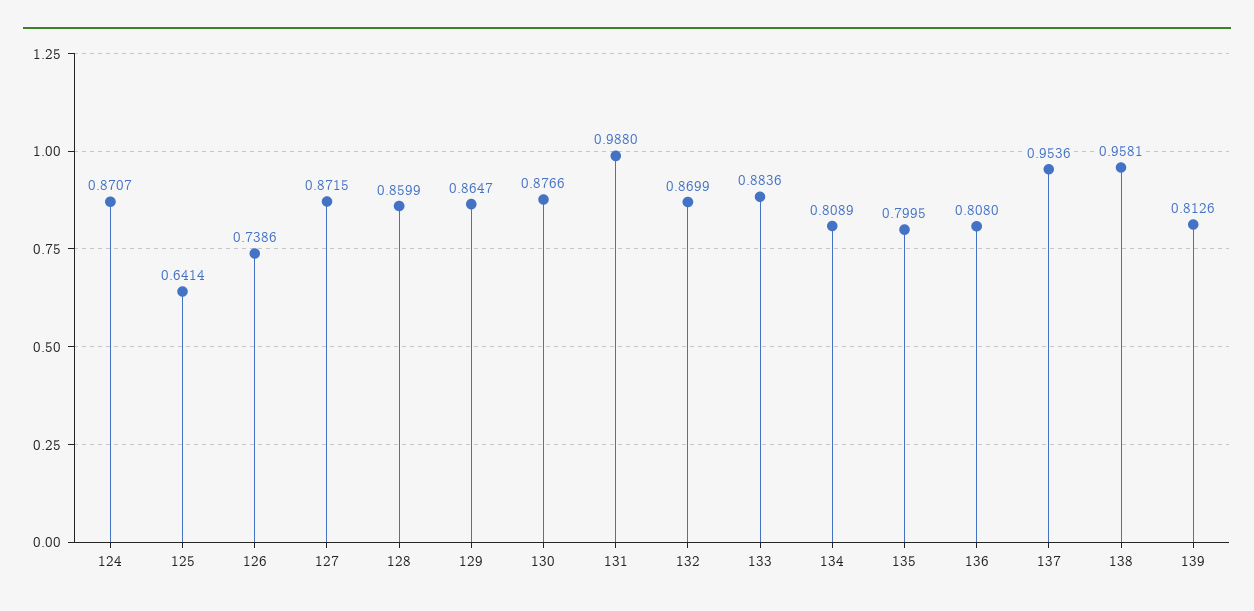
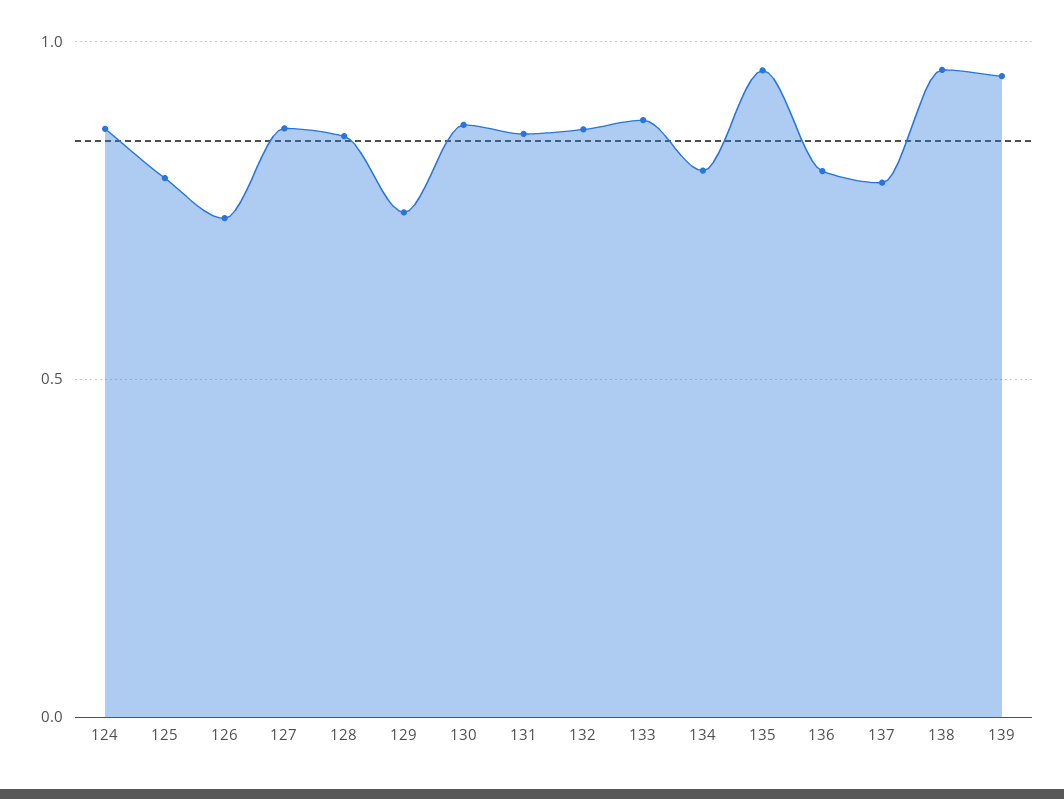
125: 0.6414 -> 0.8
129: 0.8647 -> 0.75
131: 0.988 -> 0.85
135: 0.7995 -> 0.95
137: 0.9536 -> 0.8
139: 0.8126 -> 0.95

